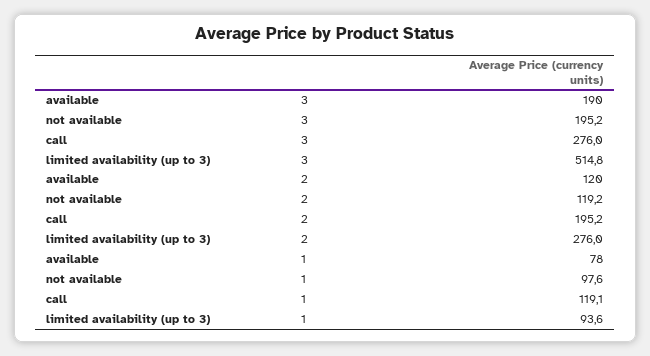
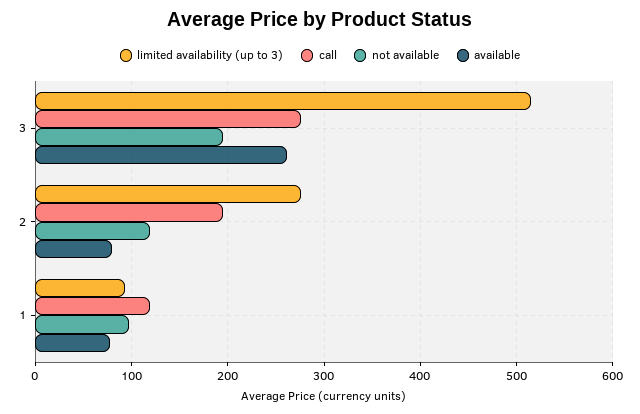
available, 3: 190 -> 260
available, 2: 120 -> 80

